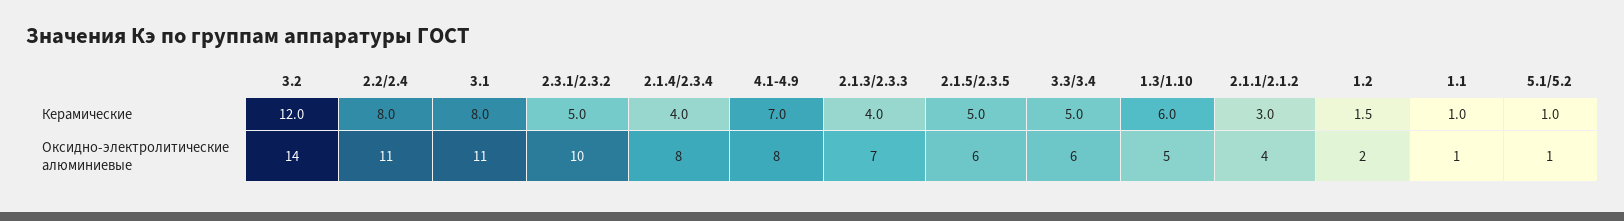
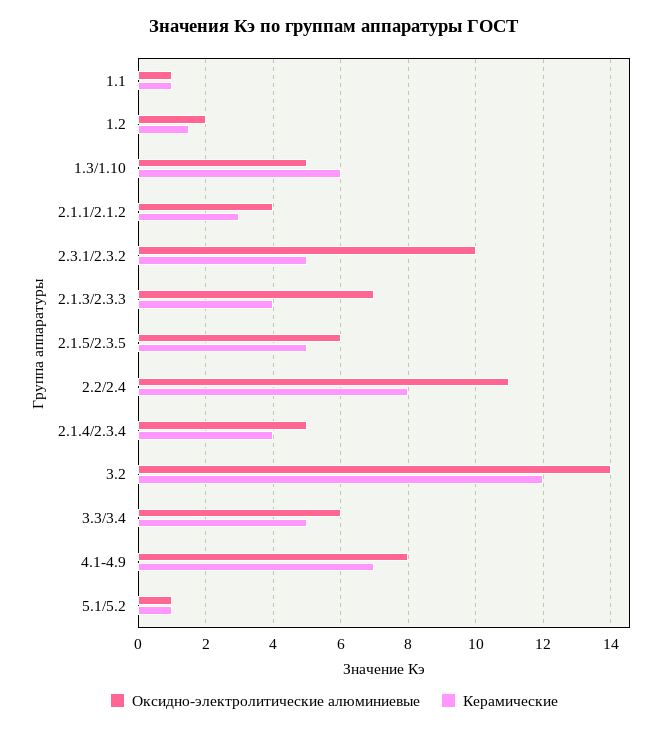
Керамические, 3.1: 8 -> none
Оксидно-электролитические алюминиевые, 3.1: 11 -> none
Оксидно-электролитические алюминиевые, 2.1.4/2.3.4: 8 -> 5

